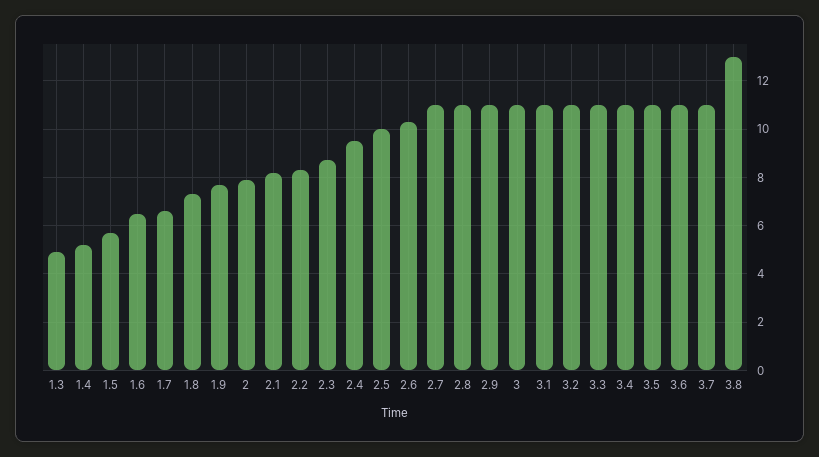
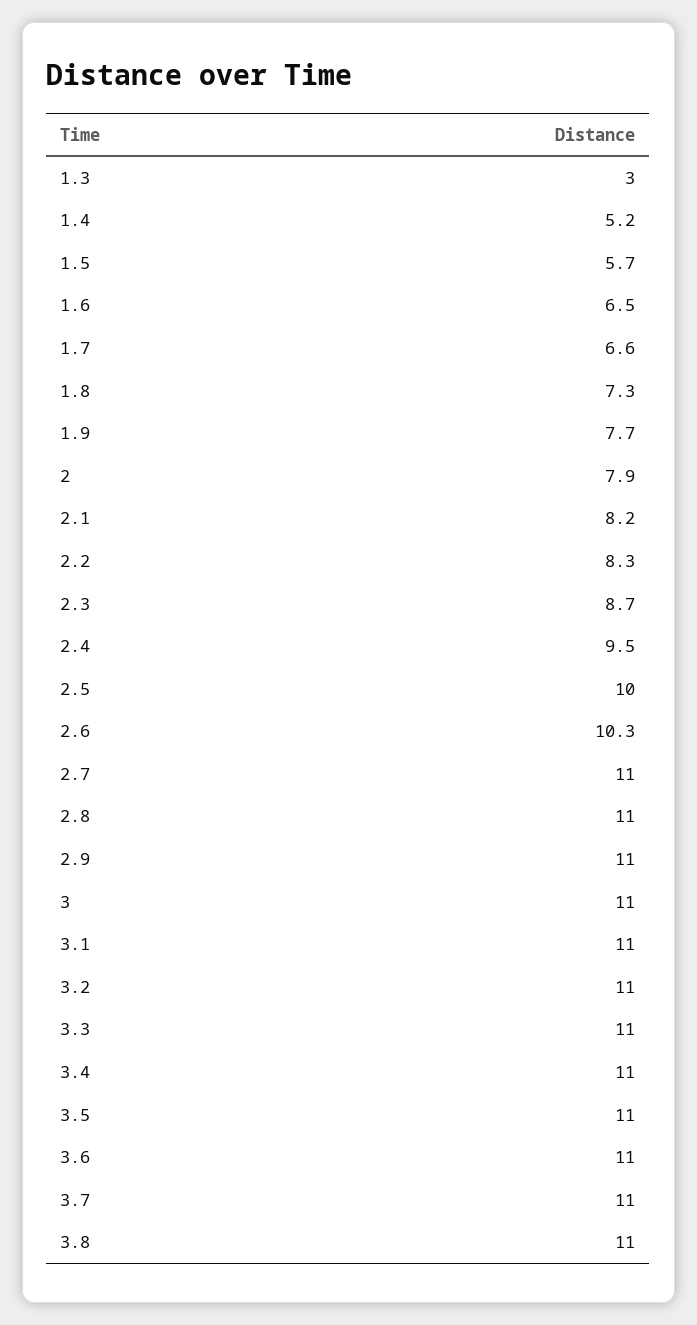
1.3: 5 -> 3
3.8: 13 -> 11

